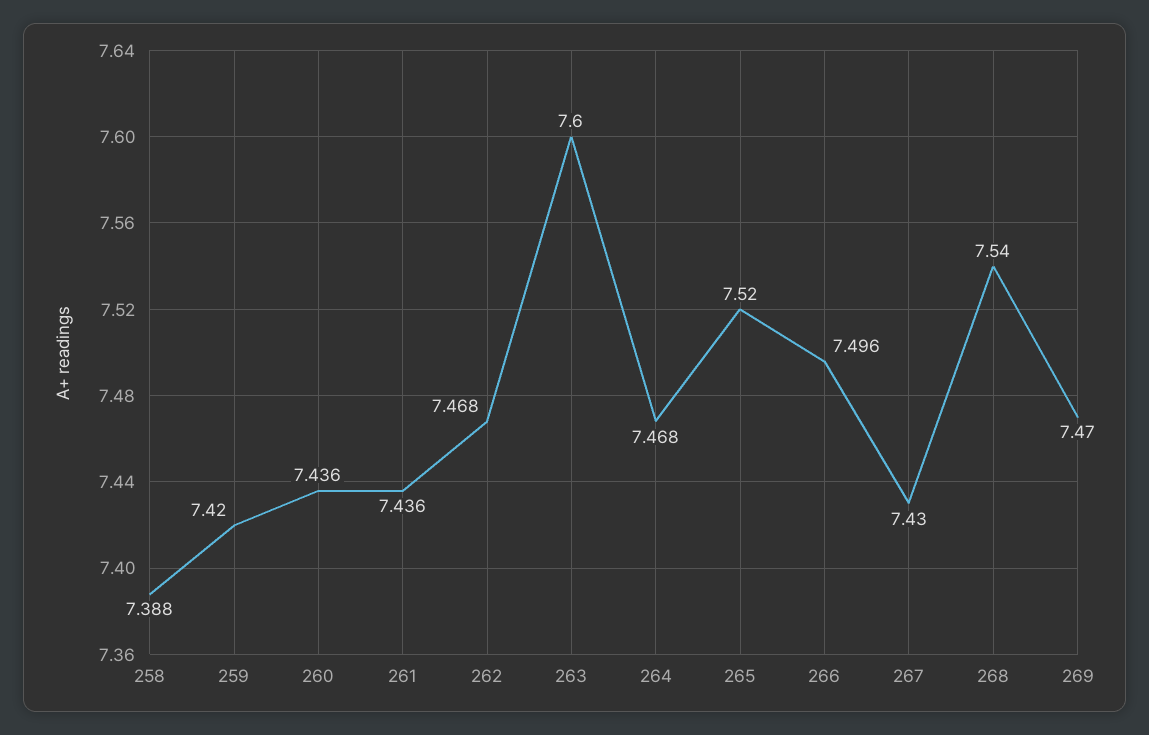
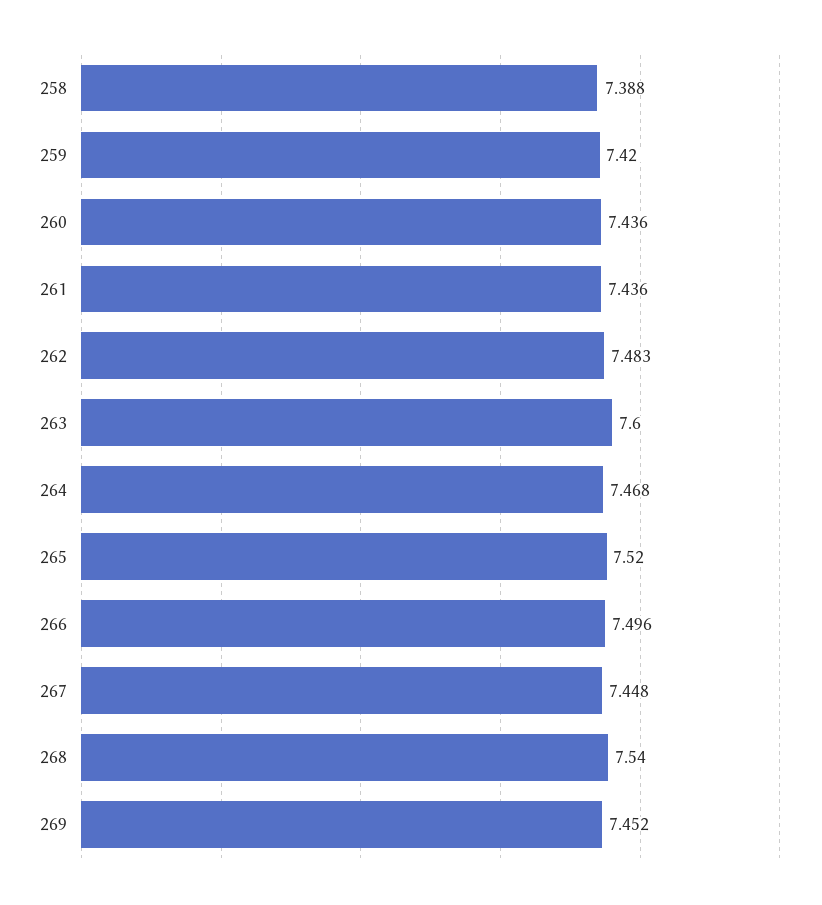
262: 7.468 -> 7.483
267: 7.43 -> 7.448
269: 7.47 -> 7.452

